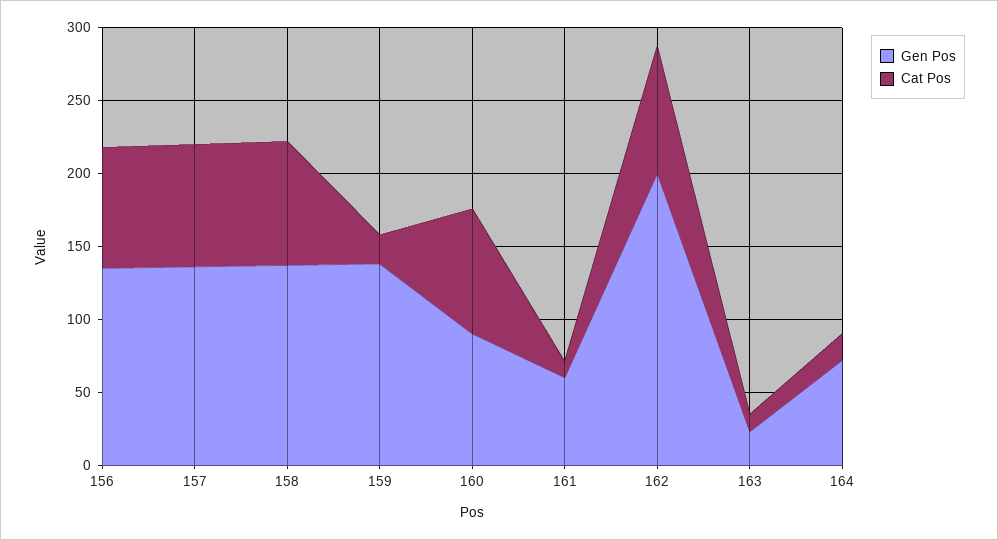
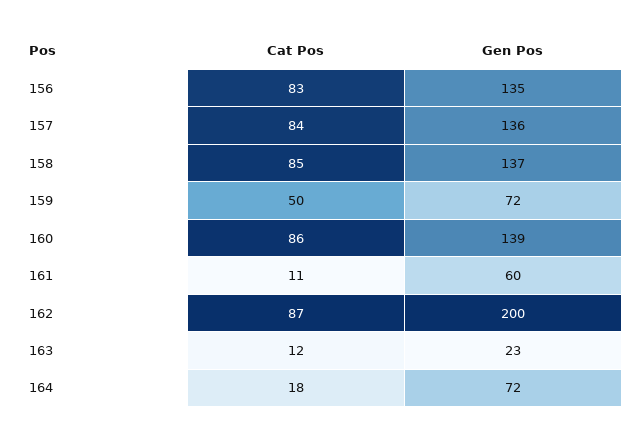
Gen Pos, 159: 140 -> 72
Cat Pos, 159: 20 -> 50
Gen Pos, 160: 90 -> 139

